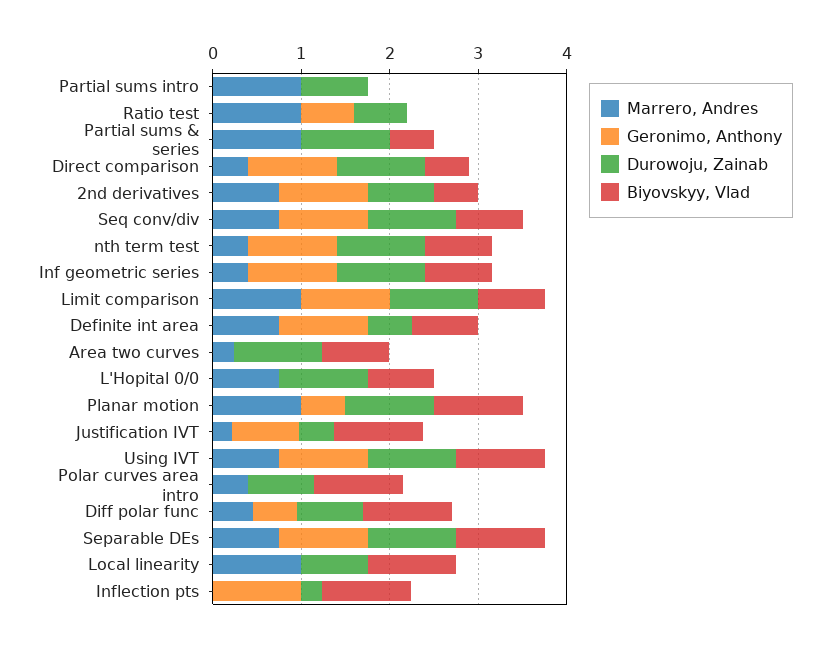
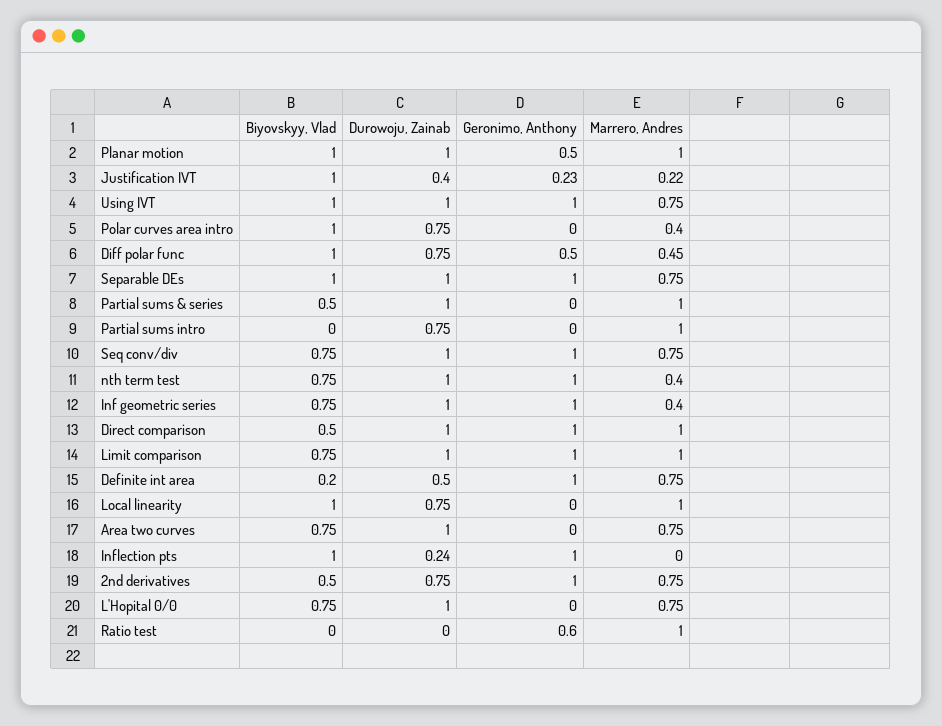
Durowoju, Zainab, Ratio test: 0.6 -> 0
Marrero, Andres, Direct comparison: 0.4 -> 1
Biyovskyy, Vlad, Definite int area: 0.8 -> 0.2
Marrero, Andres, Area two curves: 0.2 -> 0.75
Geronimo, Anthony, Justification IVT: 0.8 -> 0.23

